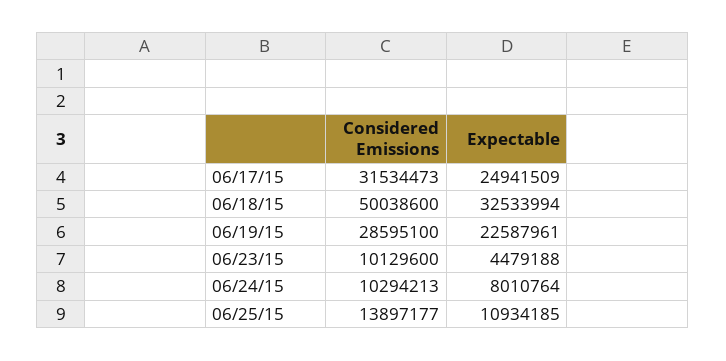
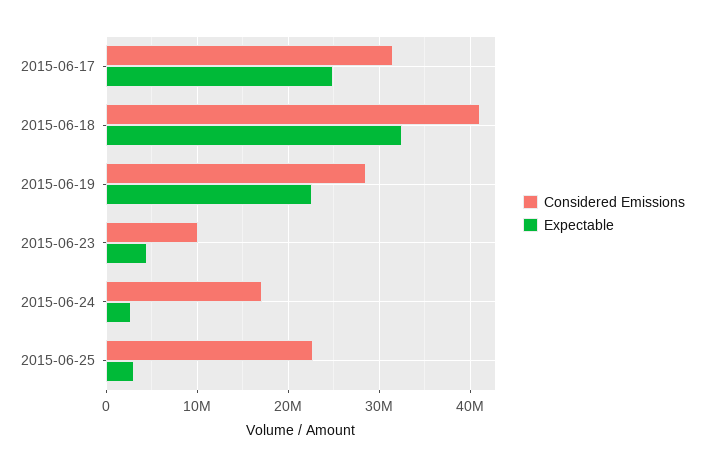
Considered Emissions, 06/18/15: 50038600 -> 41000000
Considered Emissions, 06/24/15: 10294213 -> 17000000
Expectable, 06/24/15: 8010764 -> 3000000
Considered Emissions, 06/25/15: 13897177 -> 23000000
Expectable, 06/25/15: 10934185 -> 3000000

